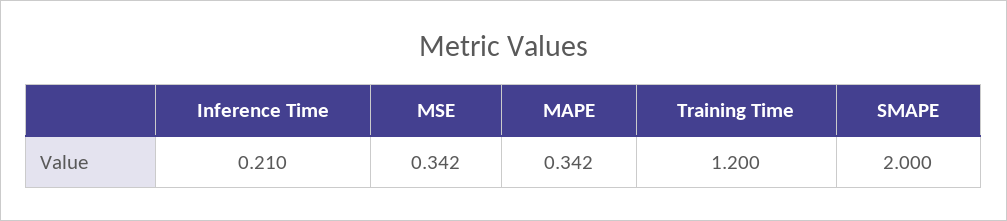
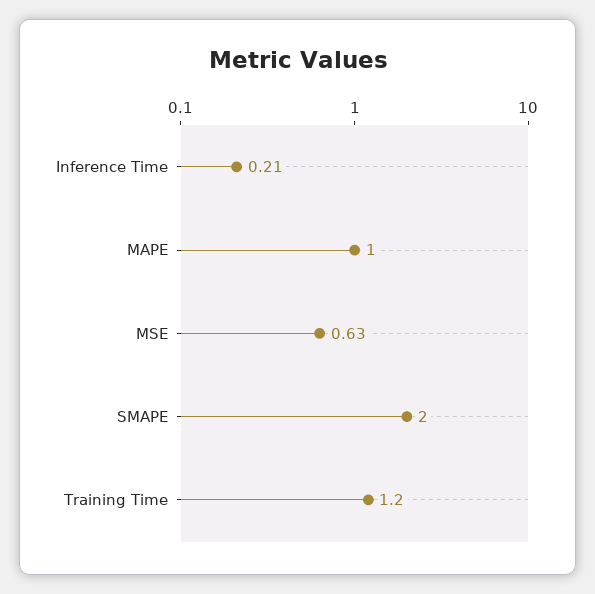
MSE: 0.342 -> 0.63
MAPE: 0.342 -> 1

